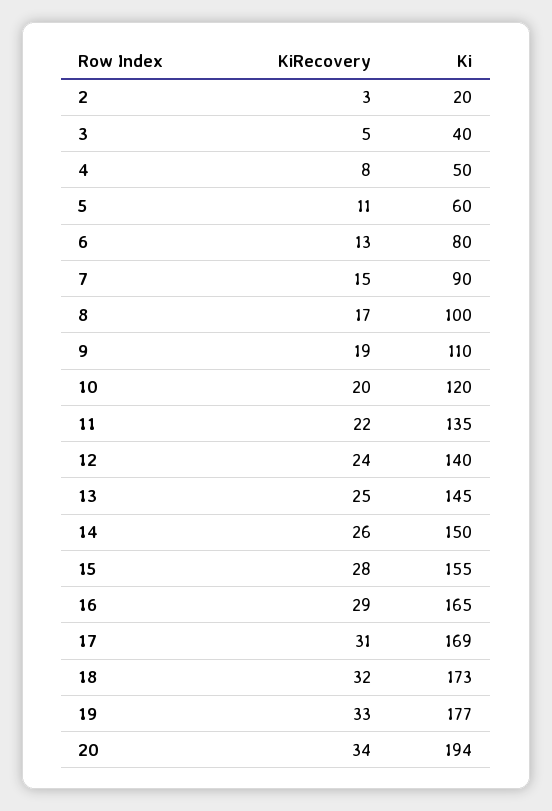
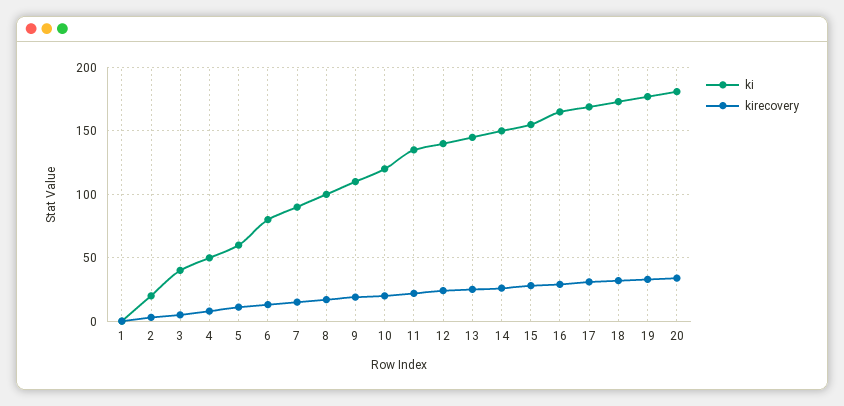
Ki, 20: 194 -> 180
Ki, 1: none -> 0
KiRecovery, 1: none -> 0

